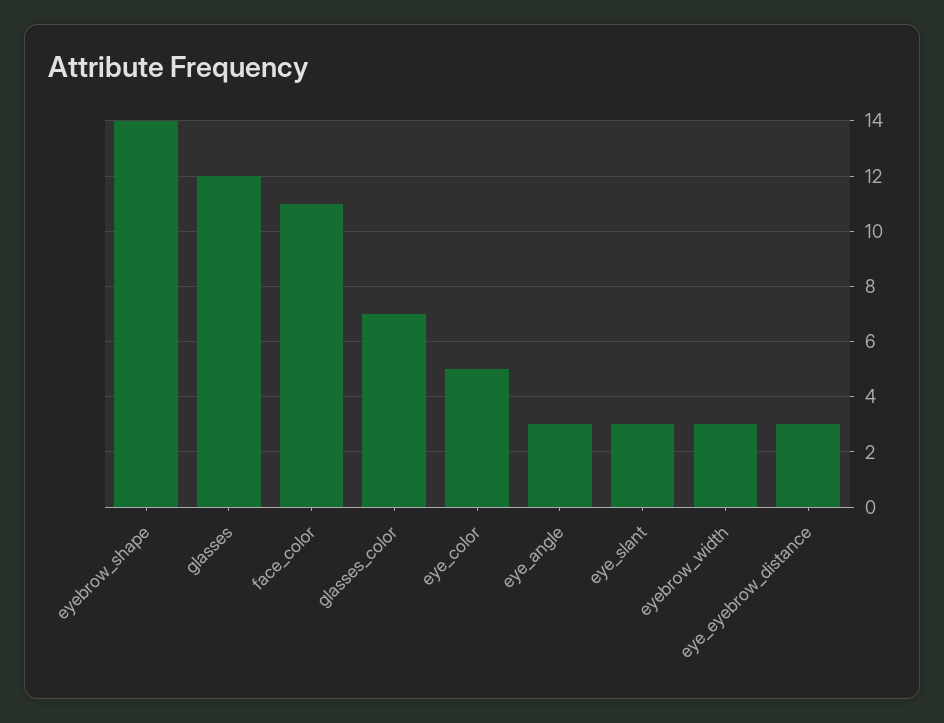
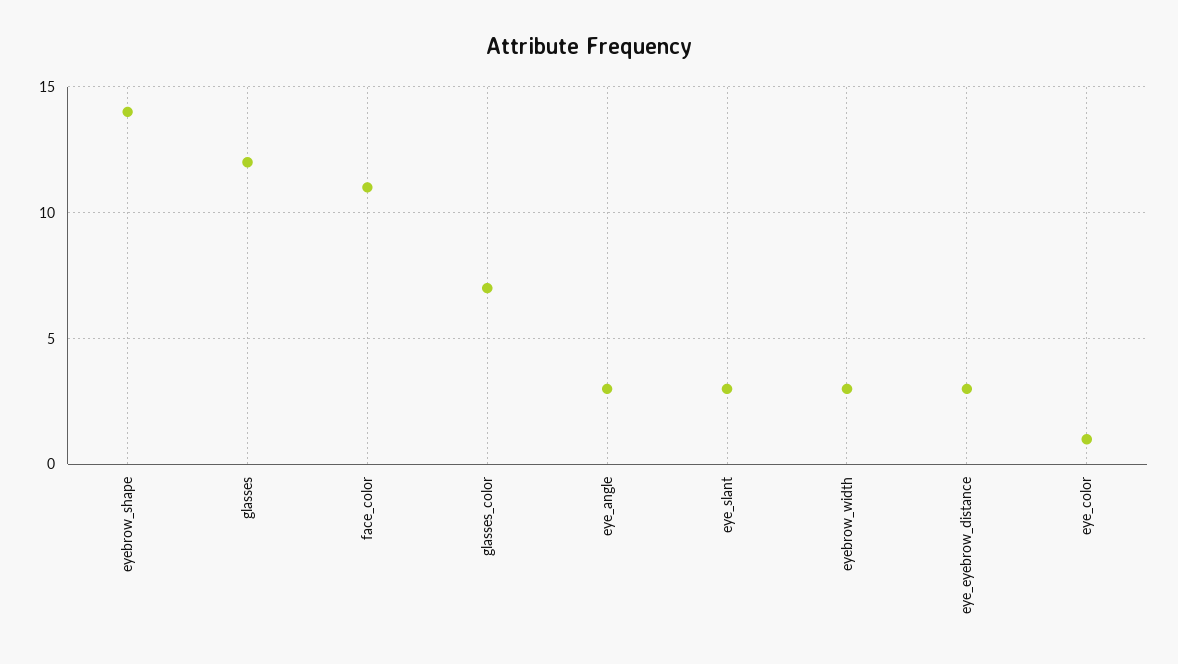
eye_color: 5 -> 1

